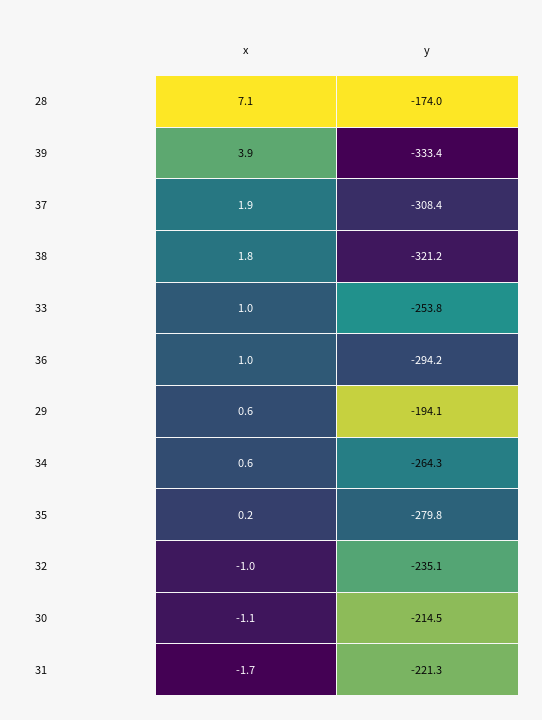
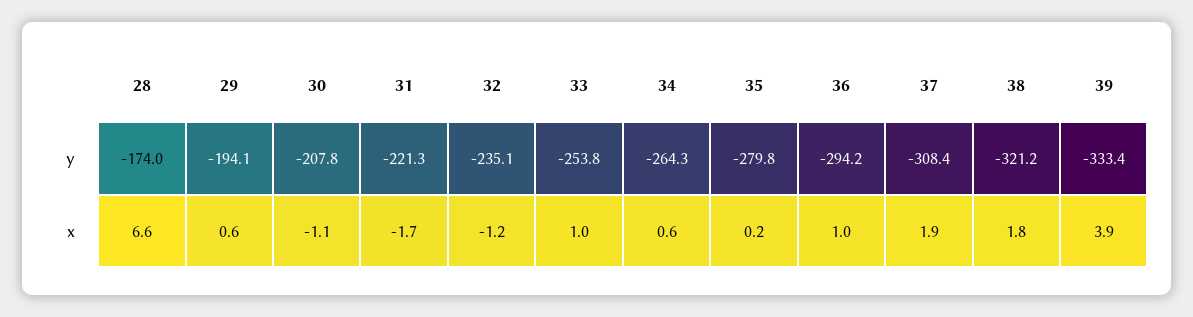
x, 28: 7.1 -> 6.6
x, 32: -1 -> -1.2
y, 30: -214.5 -> -207.8

